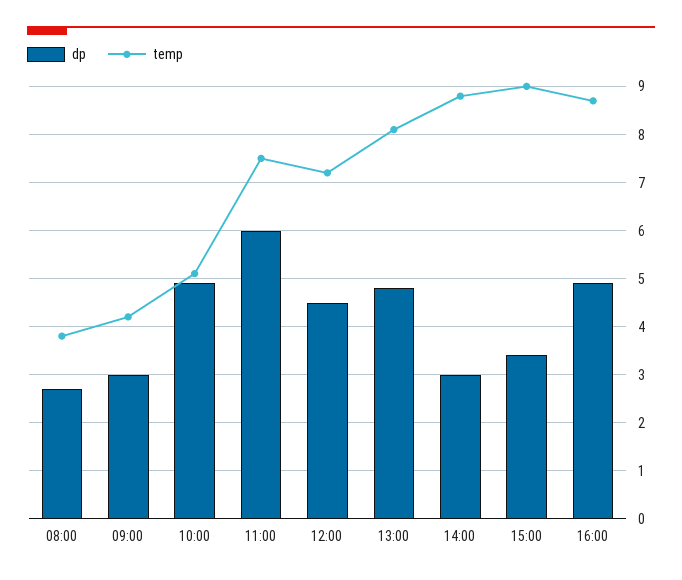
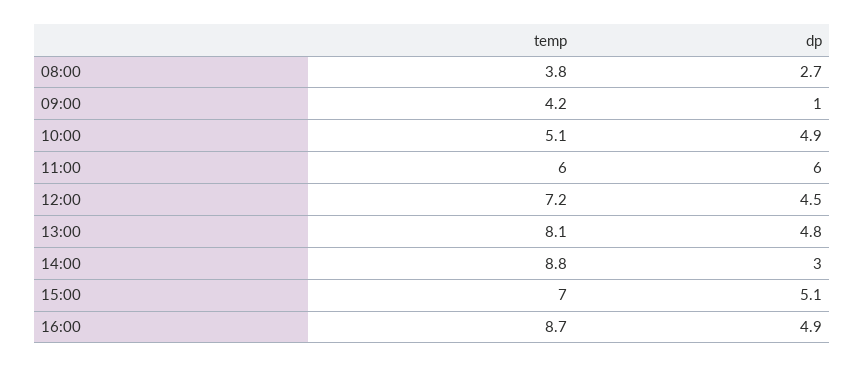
dp, 09:00: 3 -> 1
temp, 11:00: 7.5 -> 6
dp, 15:00: 3.5 -> 5.1
temp, 15:00: 9 -> 7

